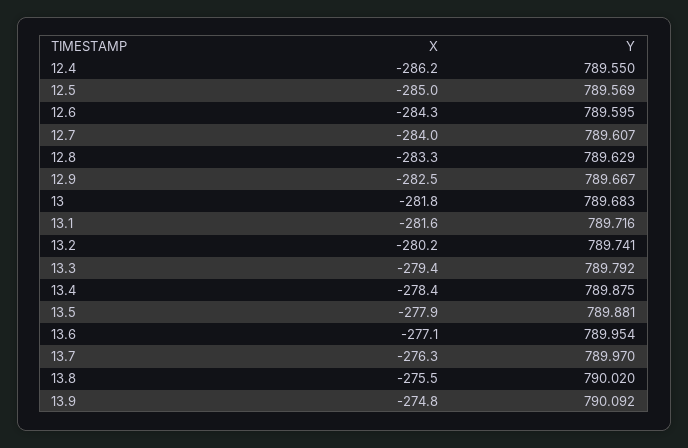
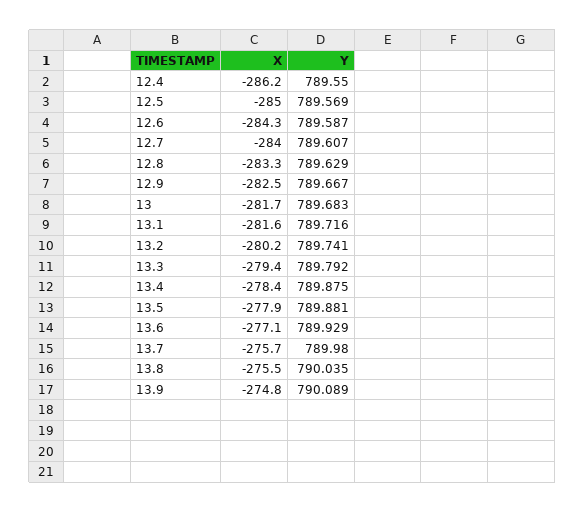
Y, 12.6: 789.595 -> 789.587
X, 13: -281.8 -> -281.7
Y, 13.6: 789.954 -> 789.929
X, 13.7: -276.3 -> -275.7
Y, 13.7: 789.97 -> 789.98
Y, 13.8: 790.02 -> 790.035
Y, 13.9: 790.092 -> 790.089

